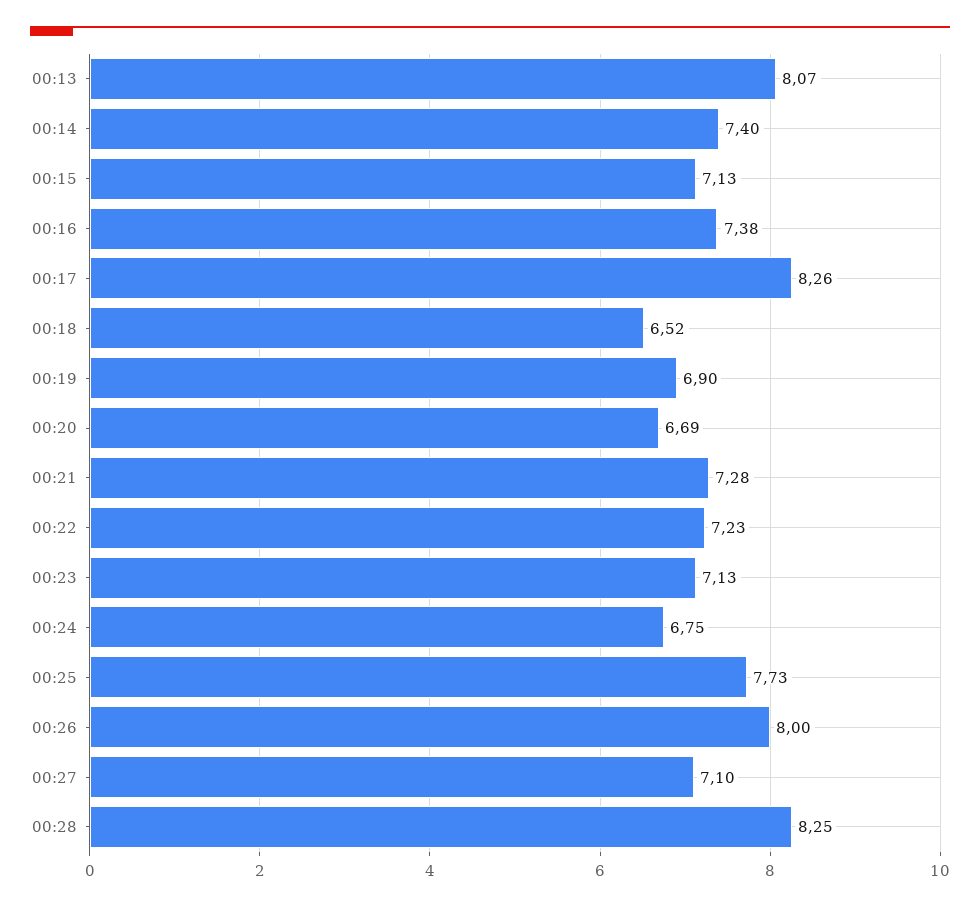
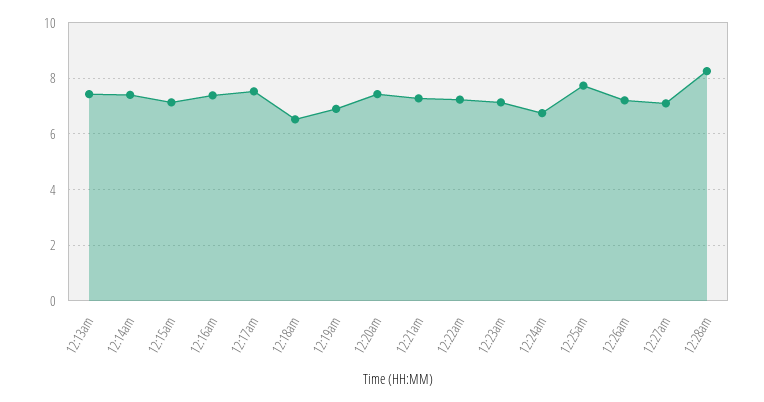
00:13: 8.07 -> 7.5
00:17: 8.26 -> 7.5
00:20: 6.69 -> 7.5
00:26: 8 -> 7.25

